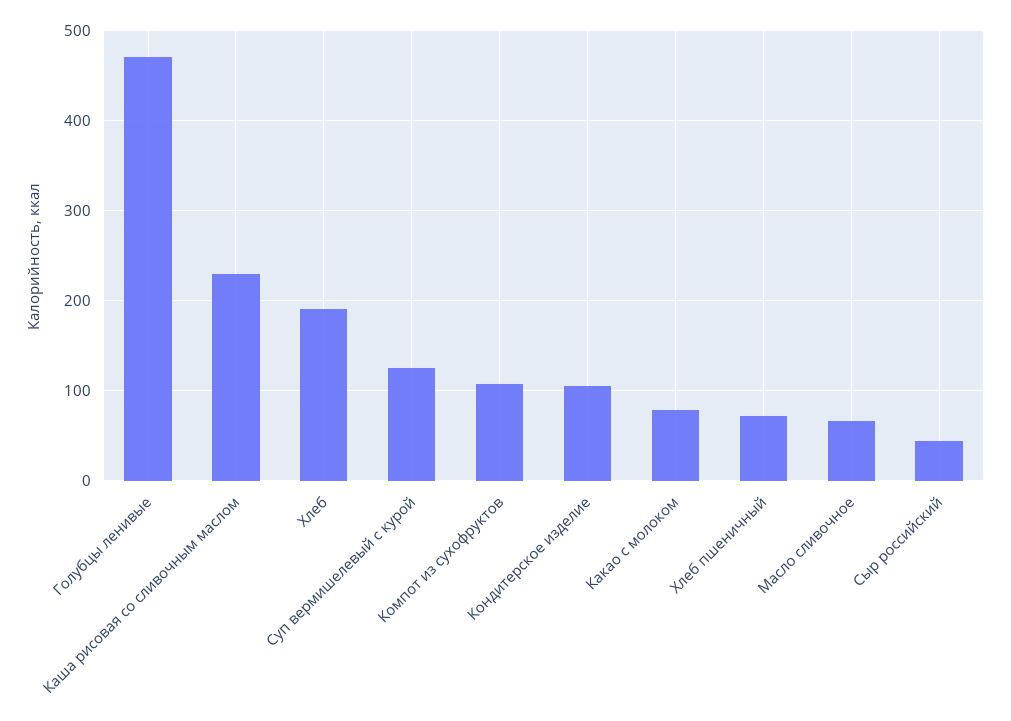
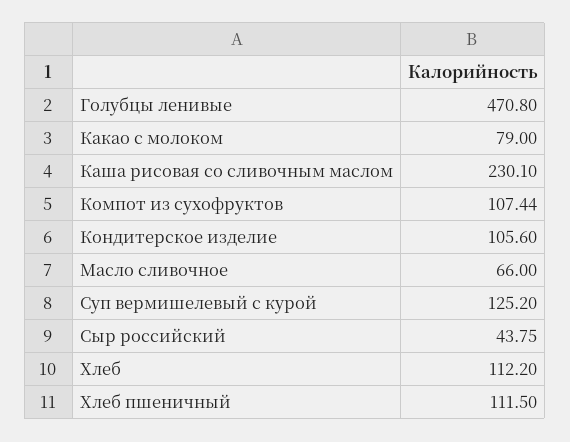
Хлеб: 190 -> 112.2
Хлеб пшеничный: 70 -> 111.5

